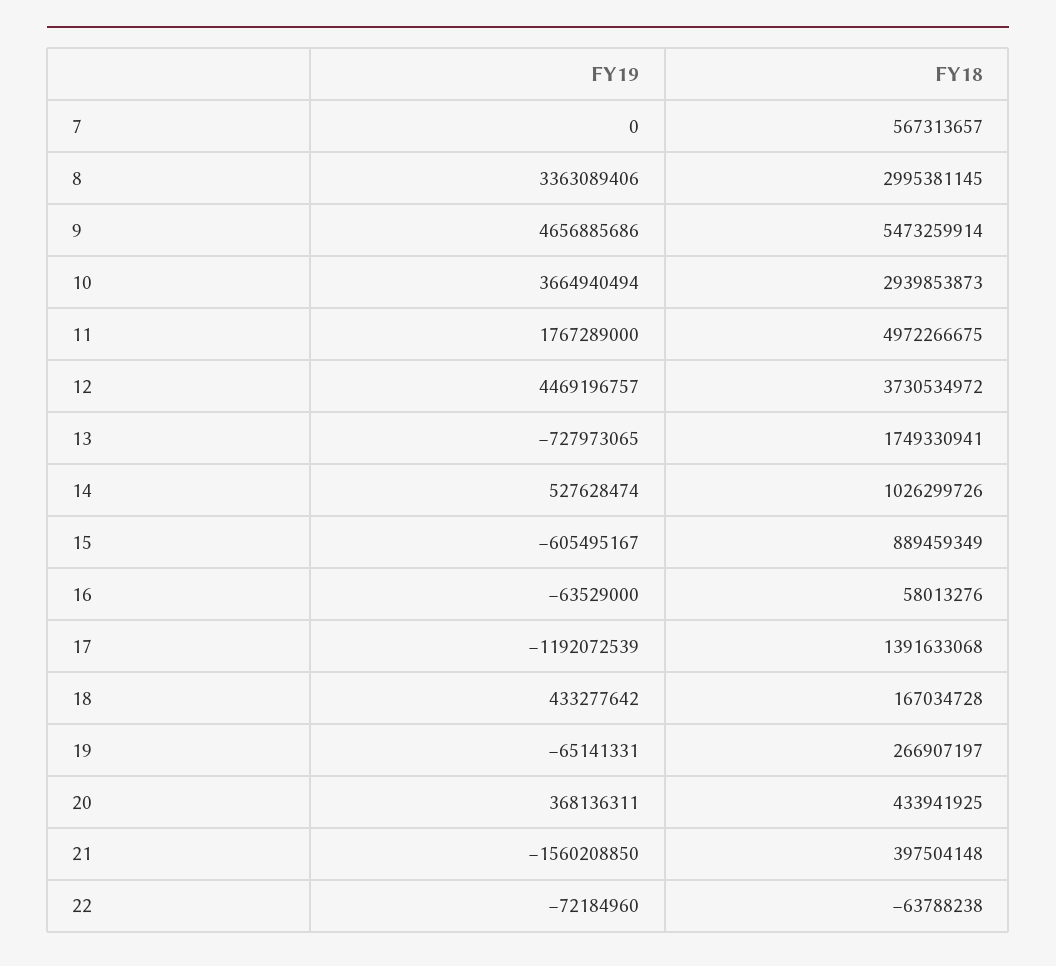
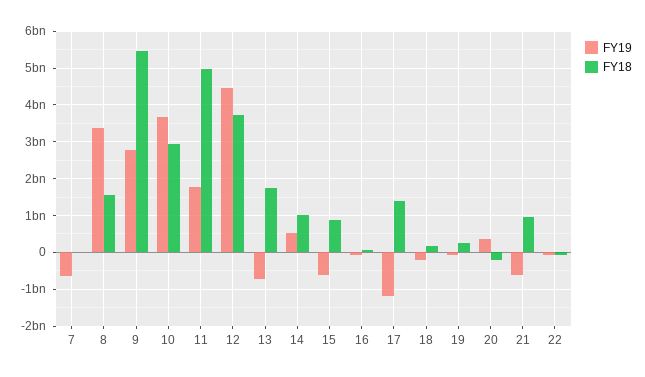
FY19, 7: 0 -> -600000000
FY18, 7: 567313657 -> 0
FY18, 8: 2995381145 -> 1600000000
FY19, 9: 4656885686 -> 2800000000
FY19, 18: 433277642 -> -200000000
FY18, 20: 433941925 -> -200000000
FY19, 21: -1560208850 -> -600000000
FY18, 21: 397504148 -> 1000000000

